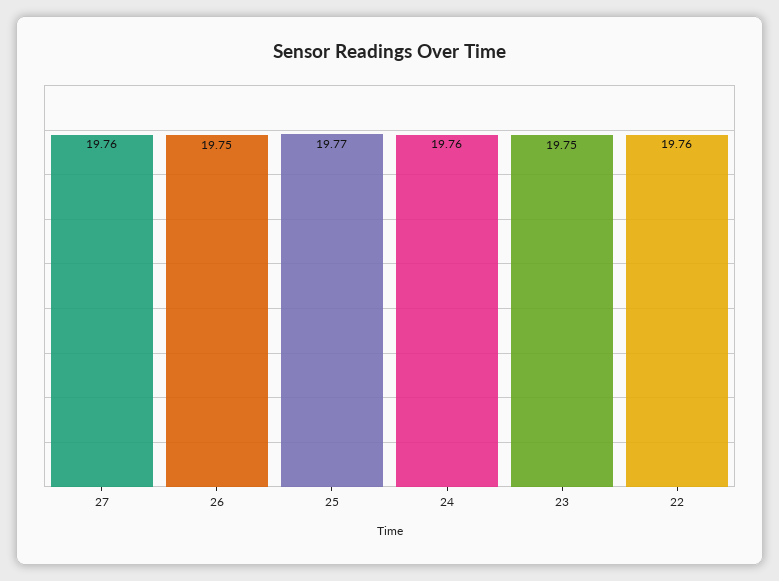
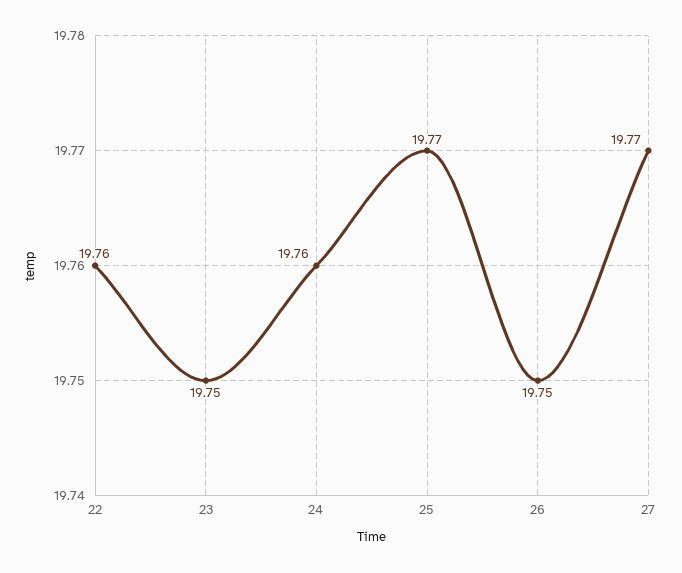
27: 19.76 -> 19.77

